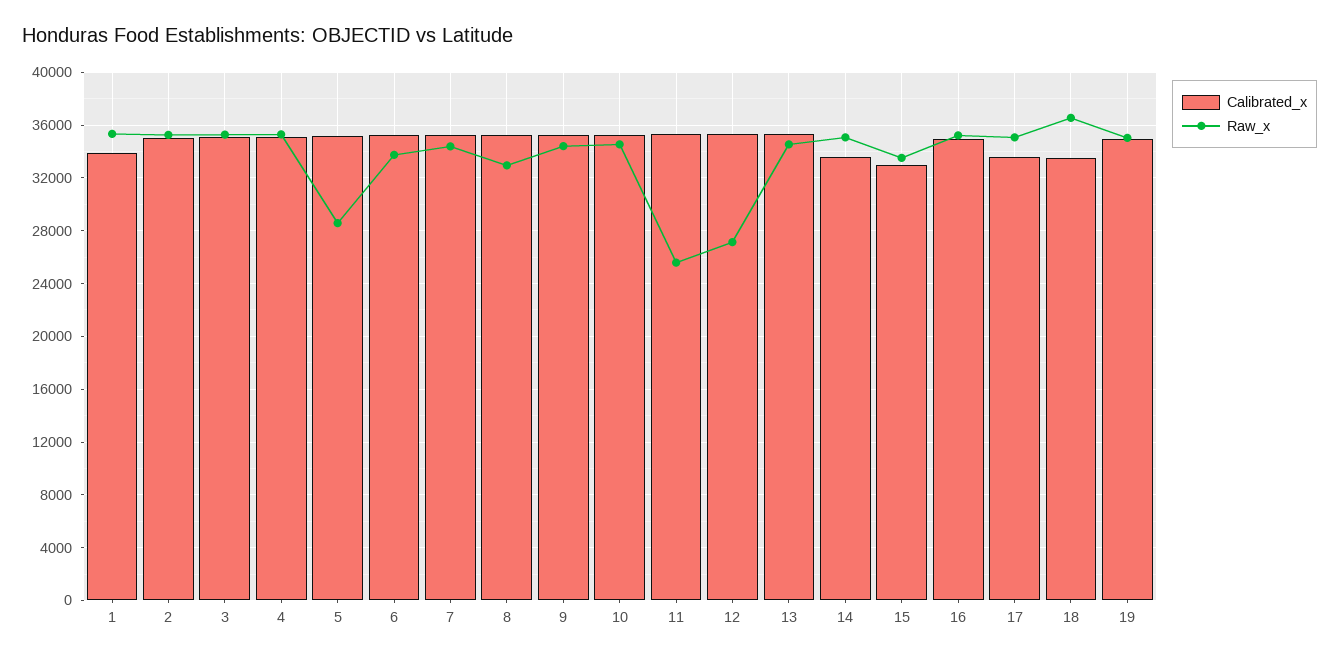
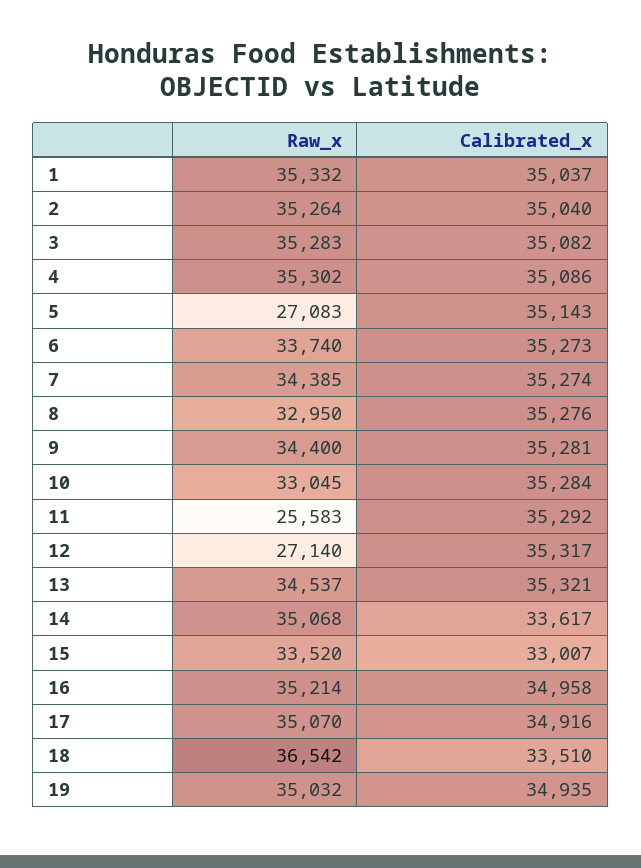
Calibrated_x, 1: 34000 -> 35037
Raw_x, 5: 28500 -> 27083
Raw_x, 10: 34500 -> 33045
Calibrated_x, 17: 33500 -> 34916

